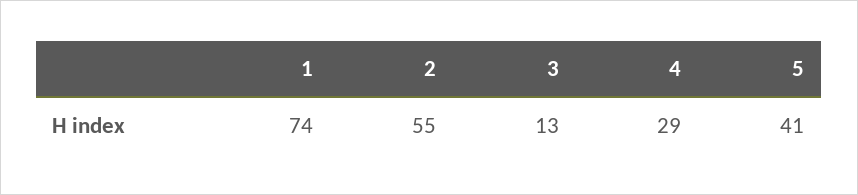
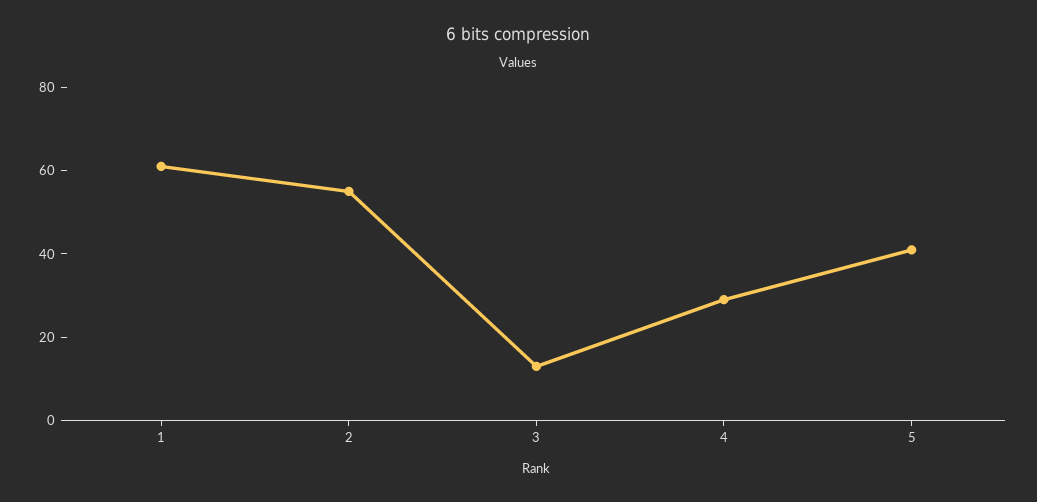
1: 74 -> 60

